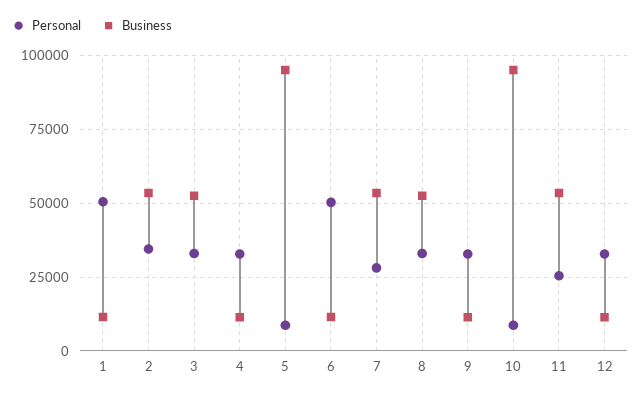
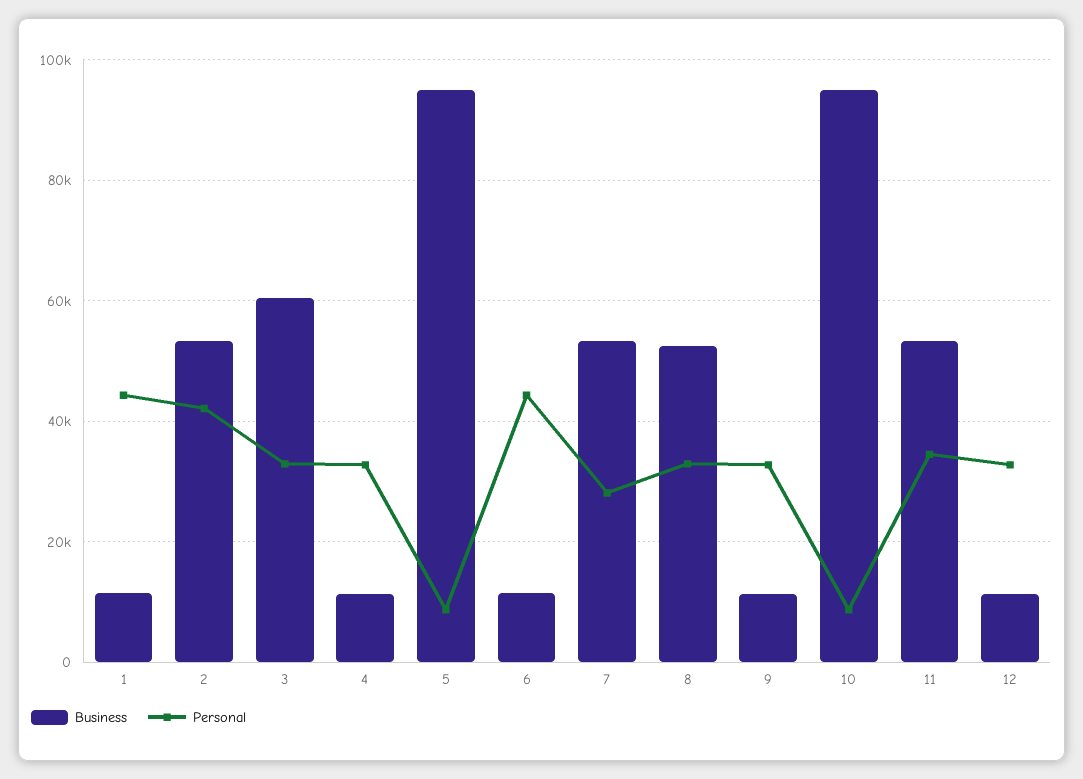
Personal, 1: 50000 -> 44000
Personal, 2: 35000 -> 42000
Business, 3: 52500 -> 60000
Personal, 6: 50000 -> 44000
Personal, 11: 25000 -> 34000

